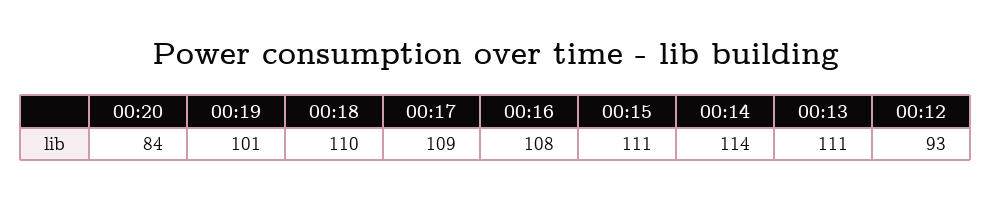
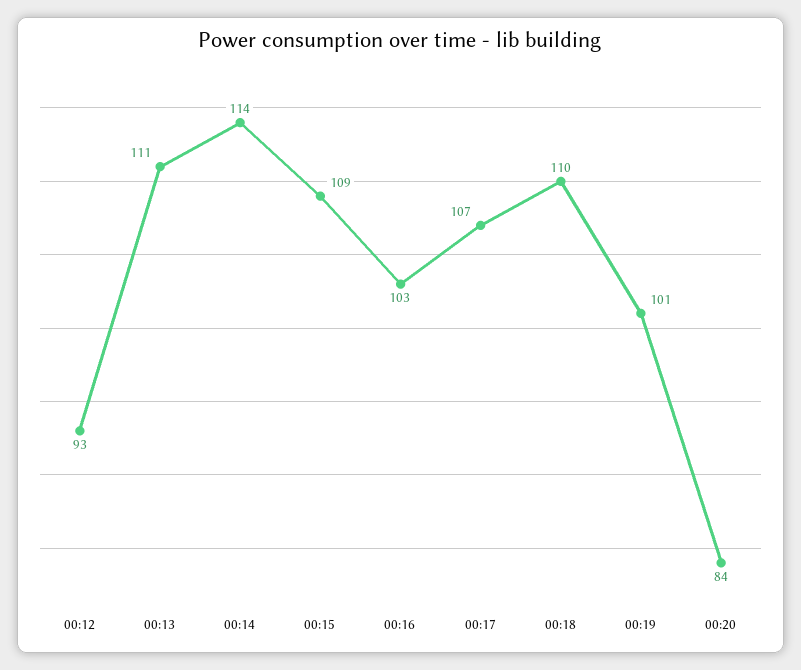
00:17: 109 -> 107
00:16: 108 -> 103
00:15: 111 -> 109

